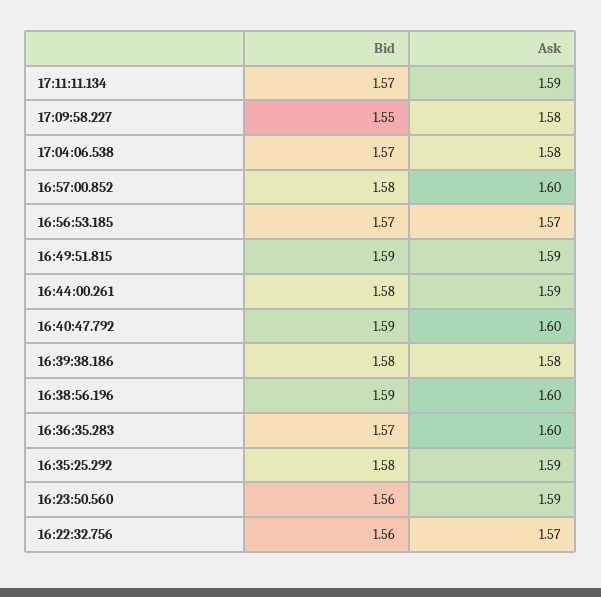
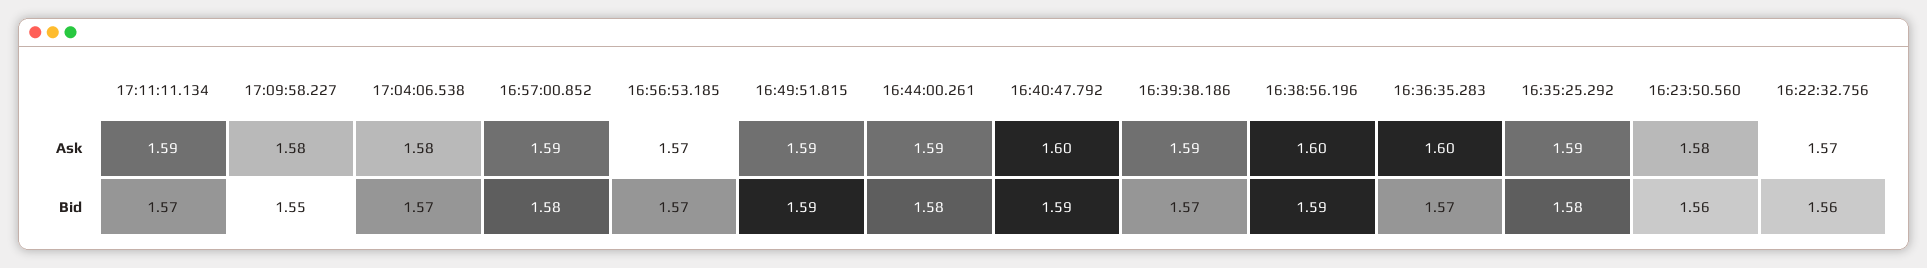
Ask, 16:57:00.852: 1.6 -> 1.59
Bid, 16:39:38.186: 1.58 -> 1.57
Ask, 16:39:38.186: 1.58 -> 1.59
Ask, 16:23:50.560: 1.59 -> 1.58

